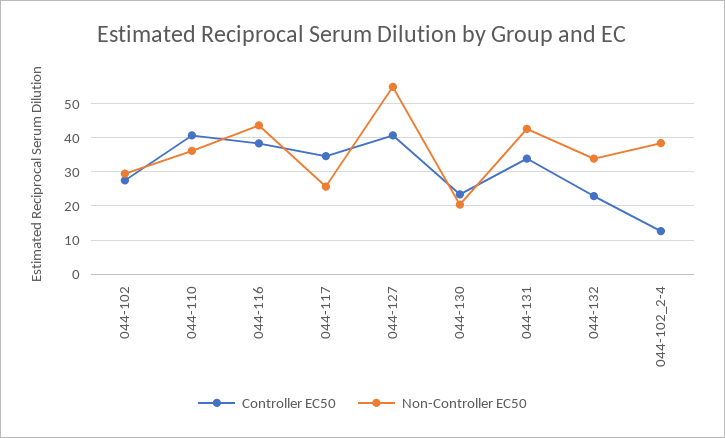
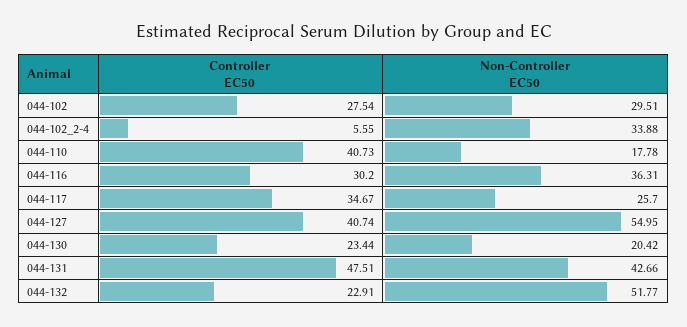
Non-Controller EC50, 044-110: 36 -> 17.78
Controller EC50, 044-116: 38 -> 30.2
Non-Controller EC50, 044-116: 44 -> 36.31
Controller EC50, 044-131: 34 -> 47.51
Non-Controller EC50, 044-132: 34 -> 51.77
Controller EC50, 044-102_2-4: 12 -> 5.55
Non-Controller EC50, 044-102_2-4: 38 -> 33.88

